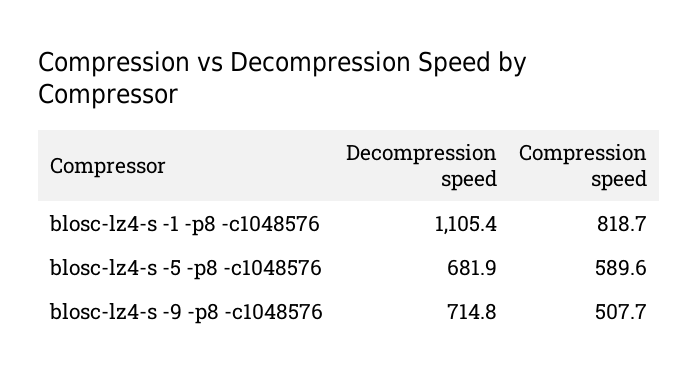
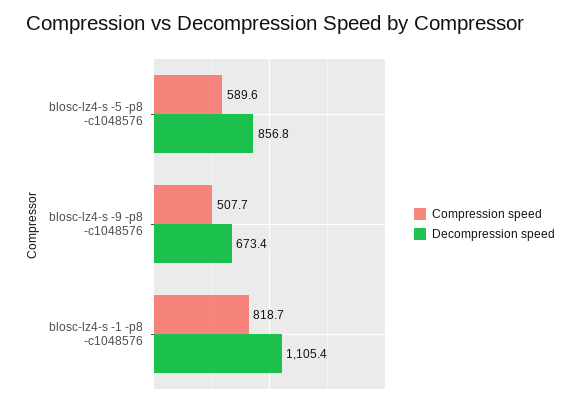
Decompression speed, blosc-lz4-s -5 -p8 -c1048576: 681.9 -> 856.8
Decompression speed, blosc-lz4-s -9 -p8 -c1048576: 714.8 -> 673.4

